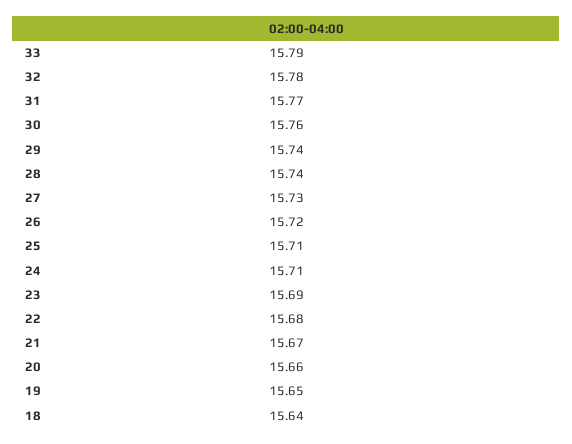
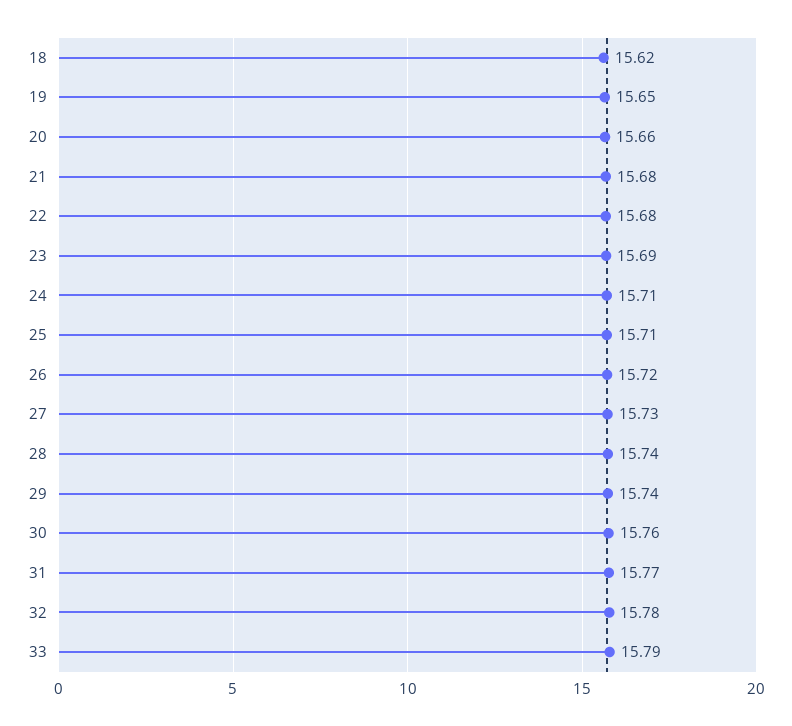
21: 15.67 -> 15.68
18: 15.64 -> 15.62

